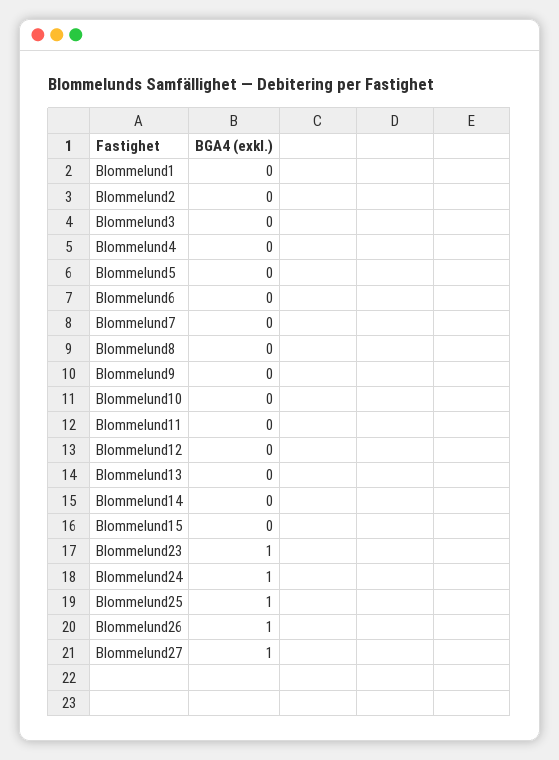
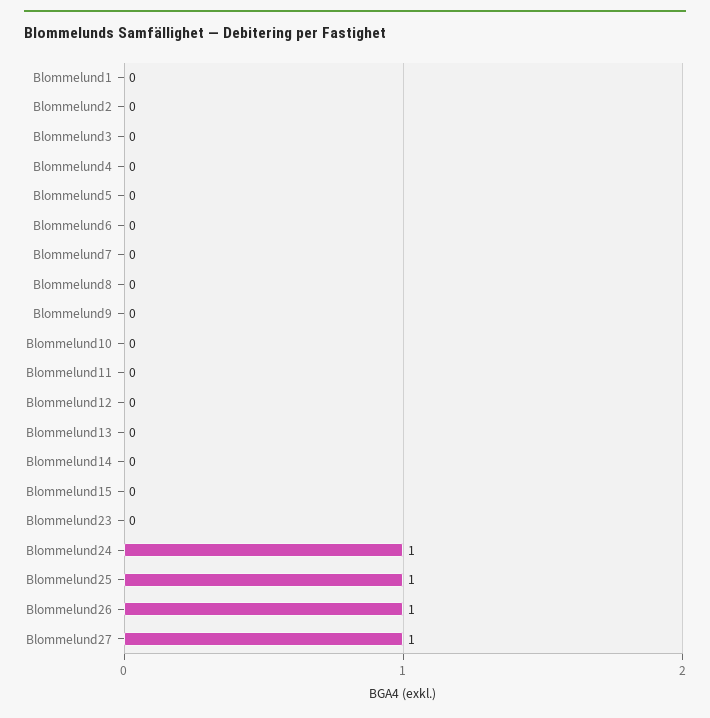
Blommelund23: 1 -> 0

